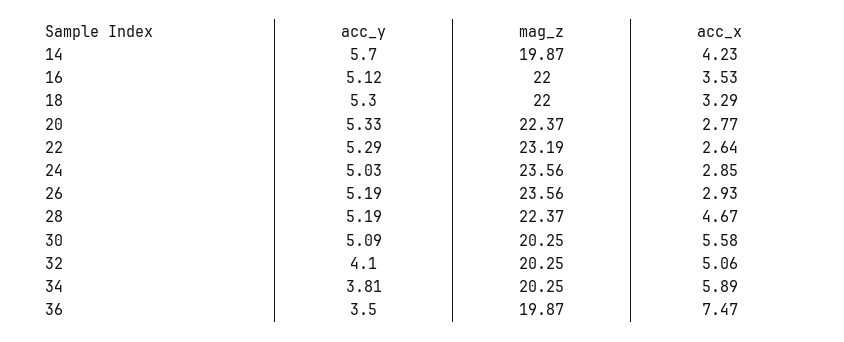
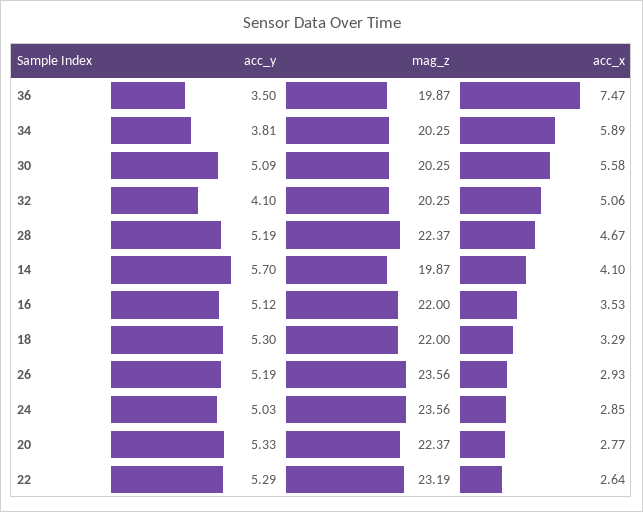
acc_x, 14: 4.23 -> 4.1

